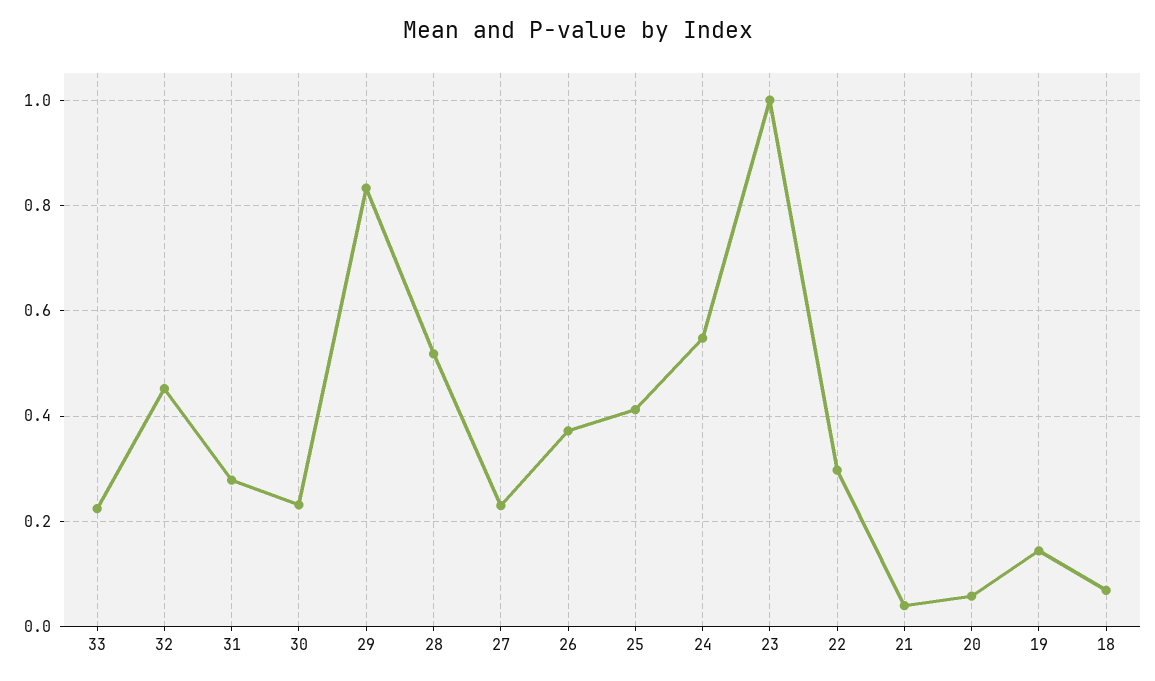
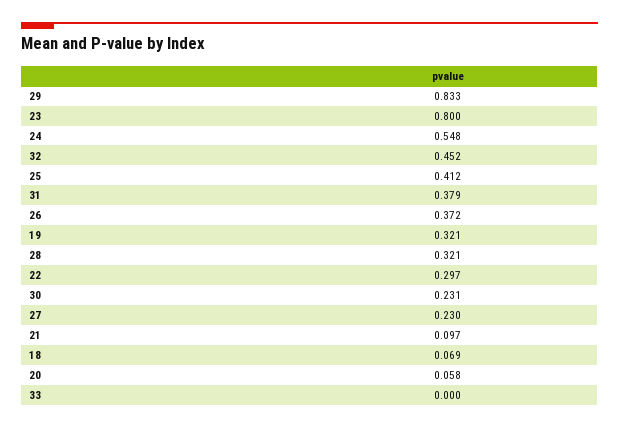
33: 0.22 -> 0
31: 0.28 -> 0.379
28: 0.52 -> 0.321
23: 1 -> 0.8
21: 0.04 -> 0.097
19: 0.14 -> 0.321

